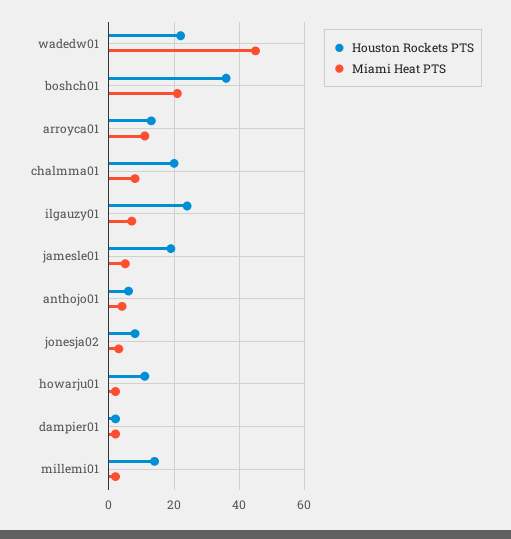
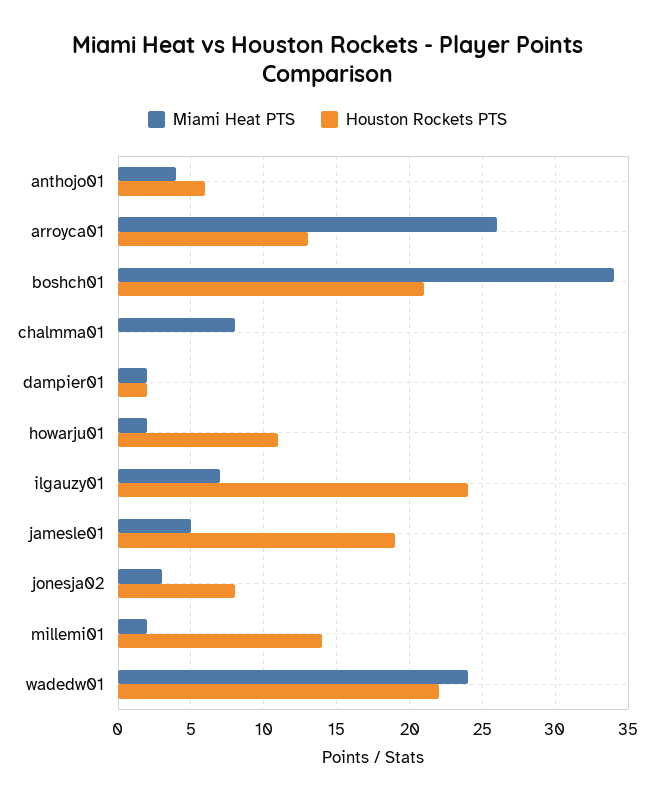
Miami Heat PTS, wadedw01: 45 -> 24
Houston Rockets PTS, boshch01: 35 -> 21
Miami Heat PTS, boshch01: 20 -> 34
Miami Heat PTS, arroyca01: 10 -> 26
Houston Rockets PTS, chalmma01: 20 -> 0

